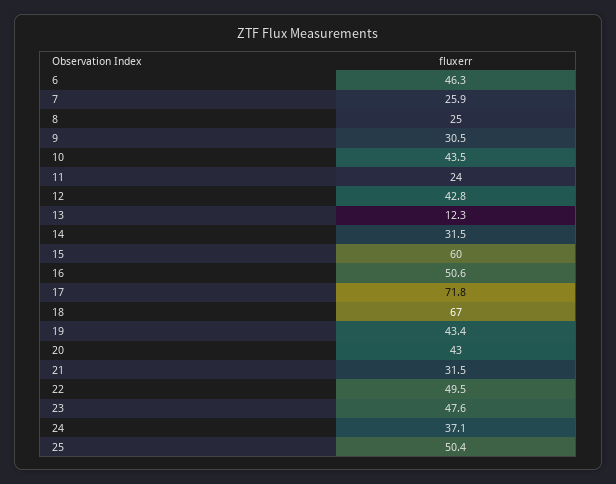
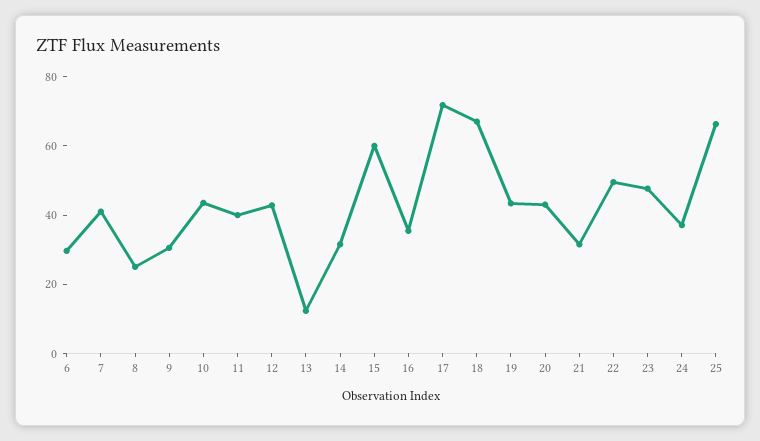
6: 46.3 -> 30
7: 25.9 -> 40
11: 24 -> 40
16: 50.6 -> 35
25: 50.4 -> 65

